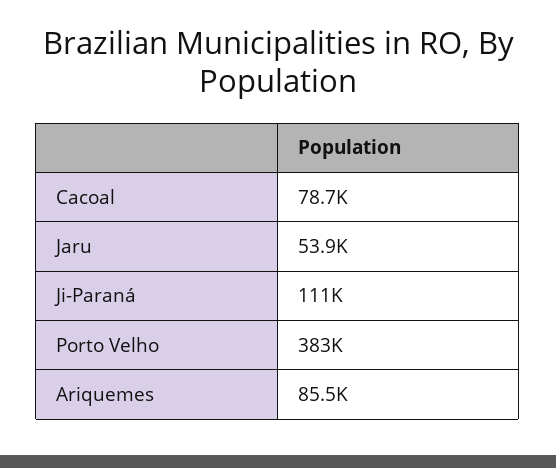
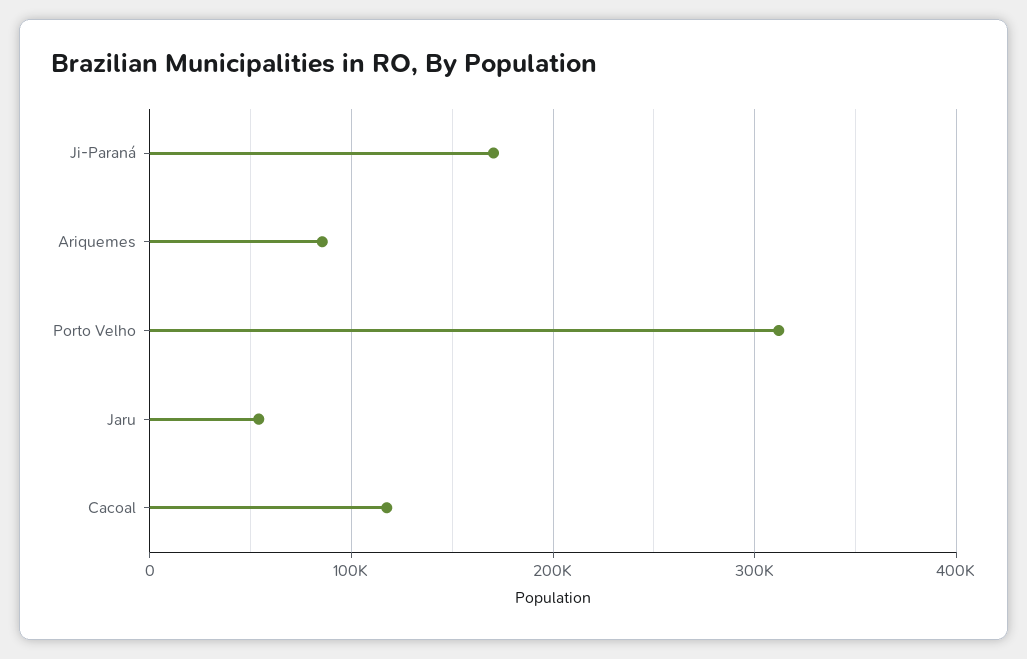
Cacoal: 78700 -> 120000
Ji-Paraná: 111000 -> 170000
Porto Velho: 383000 -> 310000

